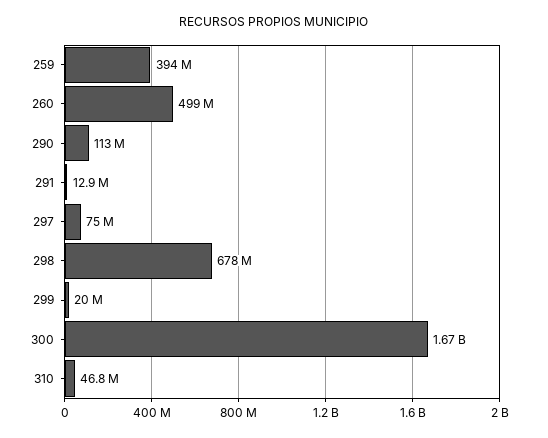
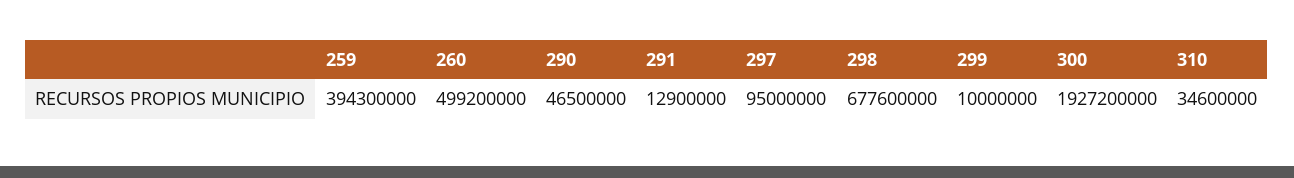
290: 113000000 -> 46500000
297: 75000000 -> 95000000
299: 20000000 -> 10000000
300: 1670000000 -> 1927200000
310: 46800000 -> 34600000

